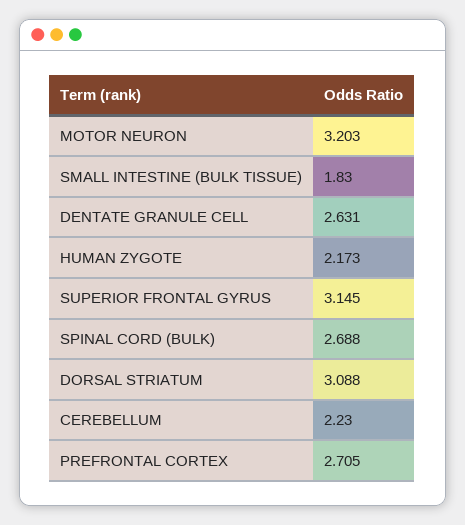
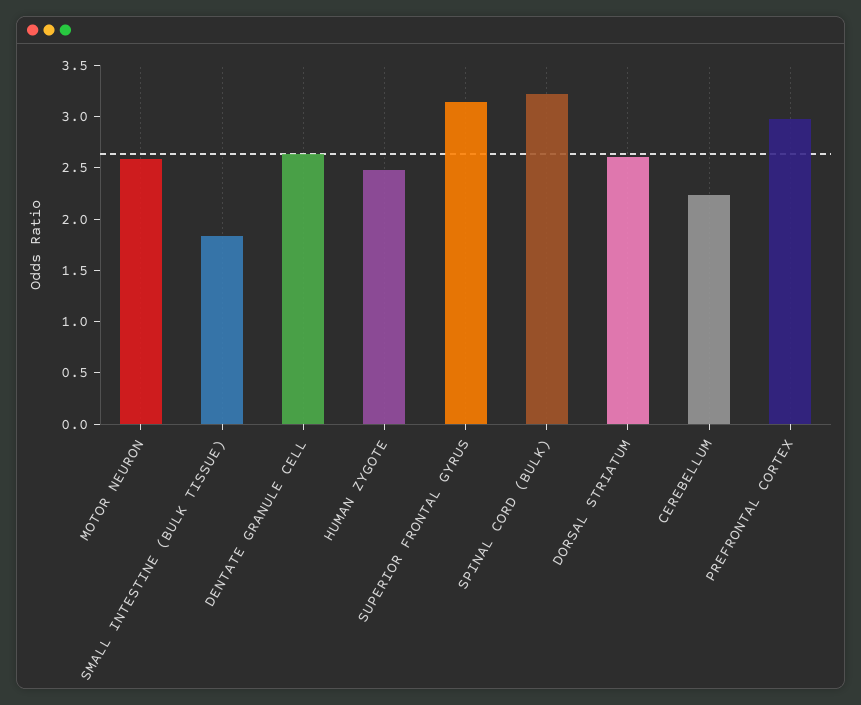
MOTOR NEURON: 3.203 -> 2.6
HUMAN ZYGOTE: 2.173 -> 2.5
SPINAL CORD (BULK): 2.688 -> 3.2
DORSAL STRIATUM: 3.088 -> 2.6
PREFRONTAL CORTEX: 2.705 -> 3

